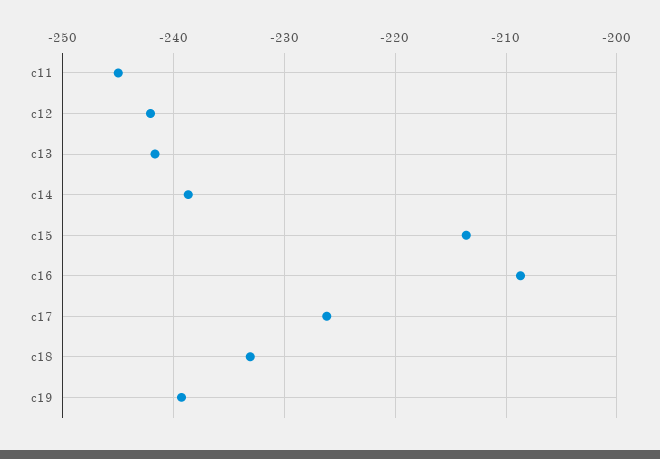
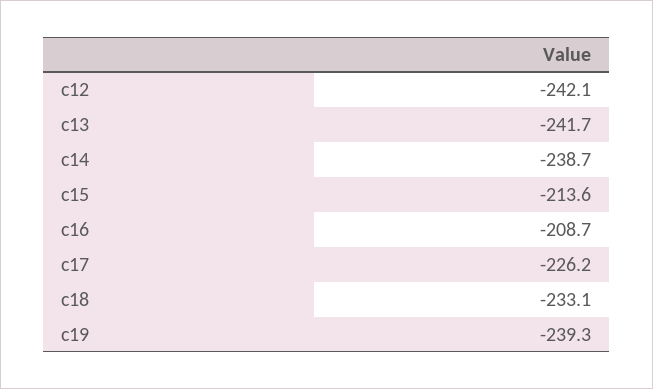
c11: -245 -> none

